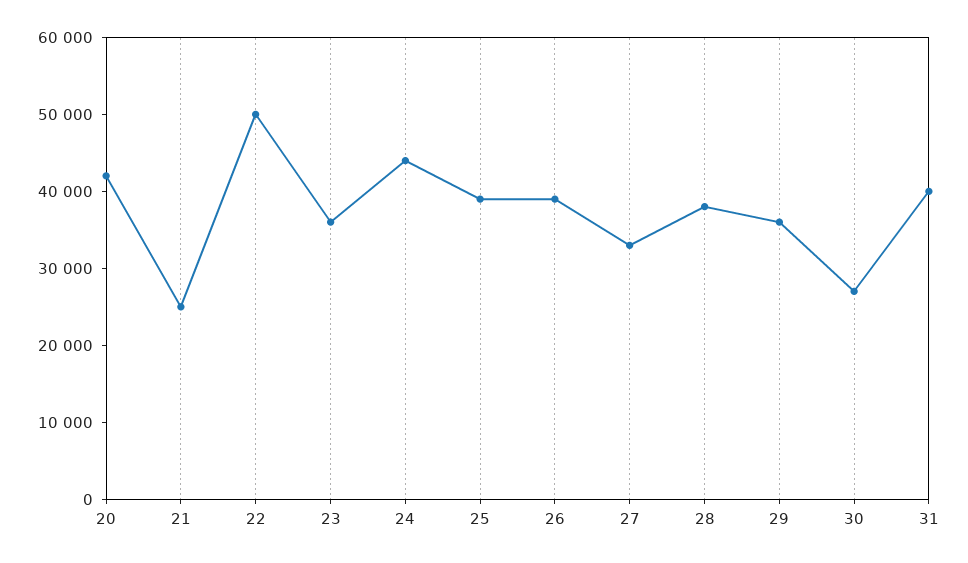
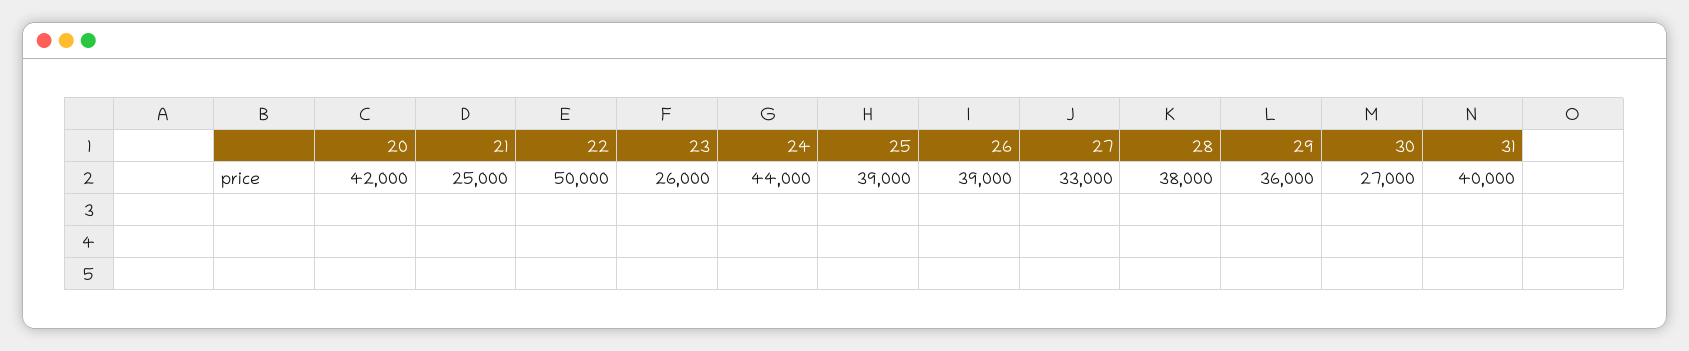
23: 36000 -> 26000

